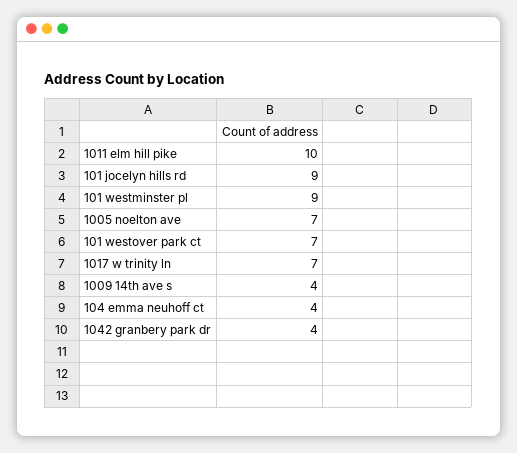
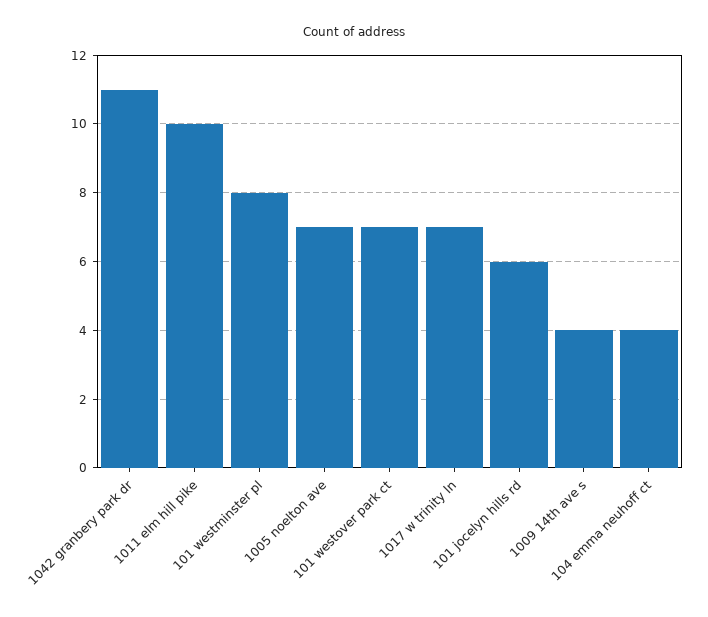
101 jocelyn hills rd: 9 -> 6
101 westminster pl: 9 -> 8
1042 granbery park dr: 4 -> 11

